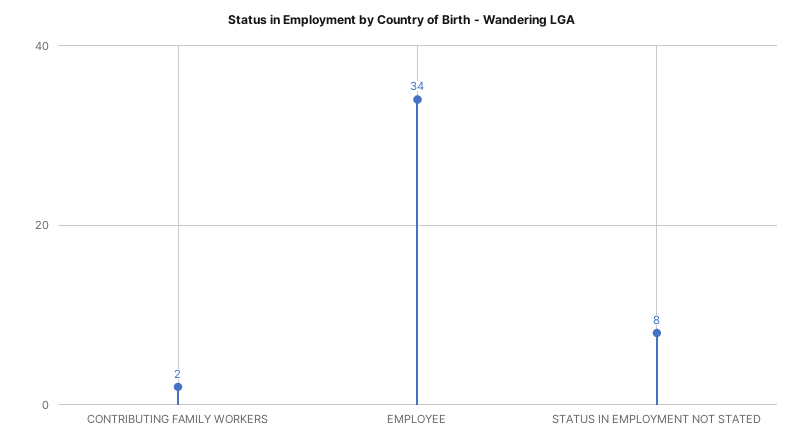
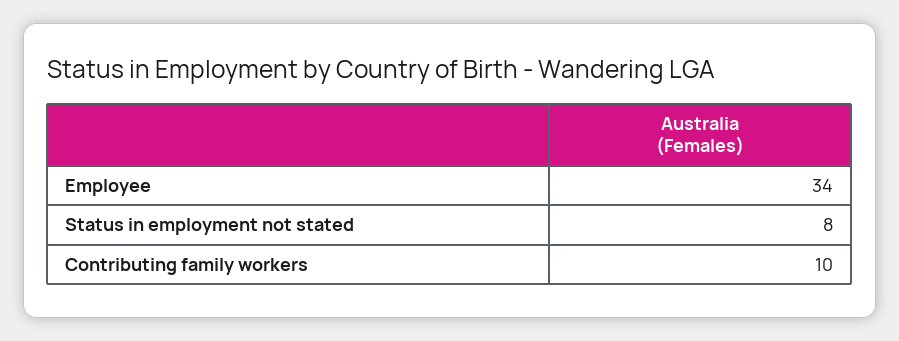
CONTRIBUTING FAMILY WORKERS: 2 -> 10

